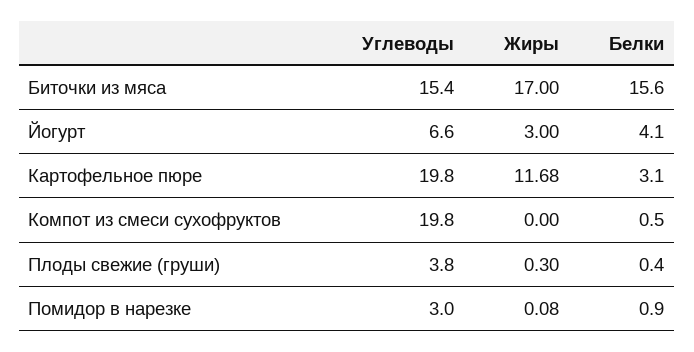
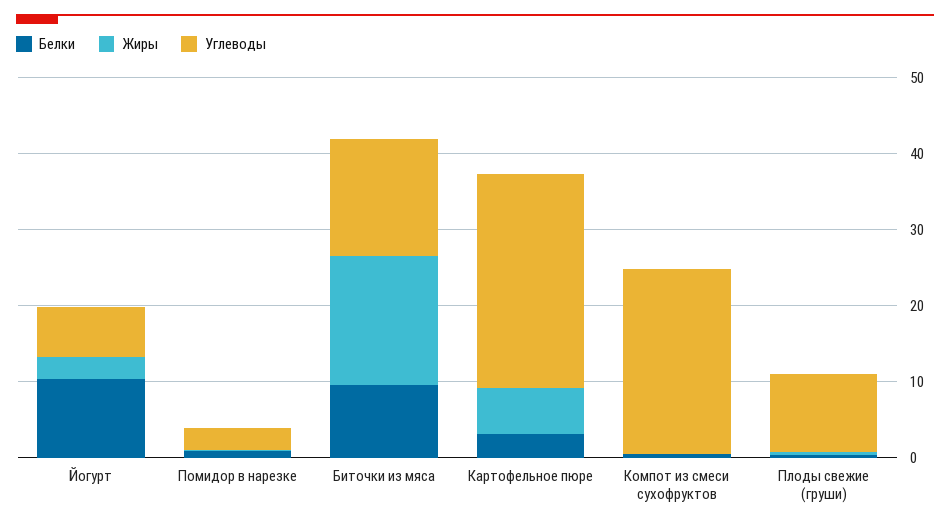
Белки, Биточки из мяса: 15.6 -> 10
Белки, Йогурт: 4.1 -> 10
Углеводы, Картофельное пюре: 19.8 -> 28
Жиры, Картофельное пюре: 11.68 -> 6
Углеводы, Компот из смеси сухофруктов: 19.8 -> 24
Углеводы, Плоды свежие (груши): 3.8 -> 10

